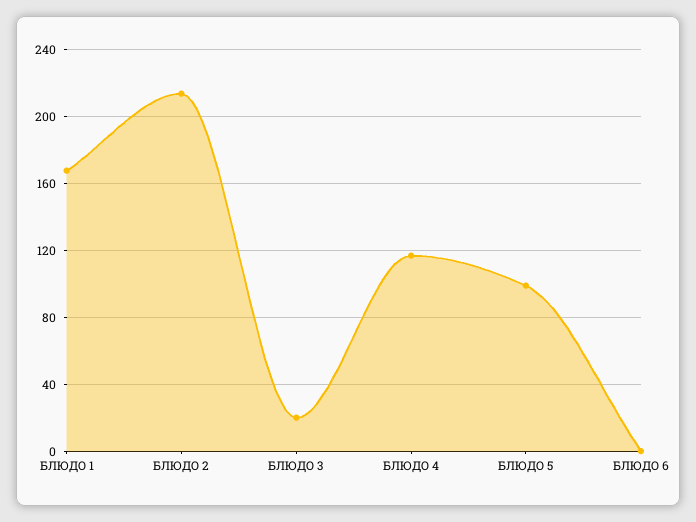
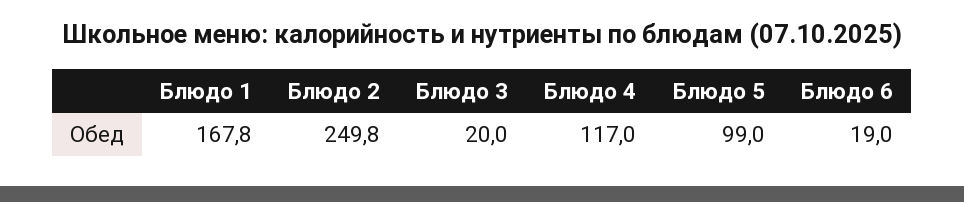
БЛЮДО 2: 215 -> 249.8
БЛЮДО 6: 0 -> 19

